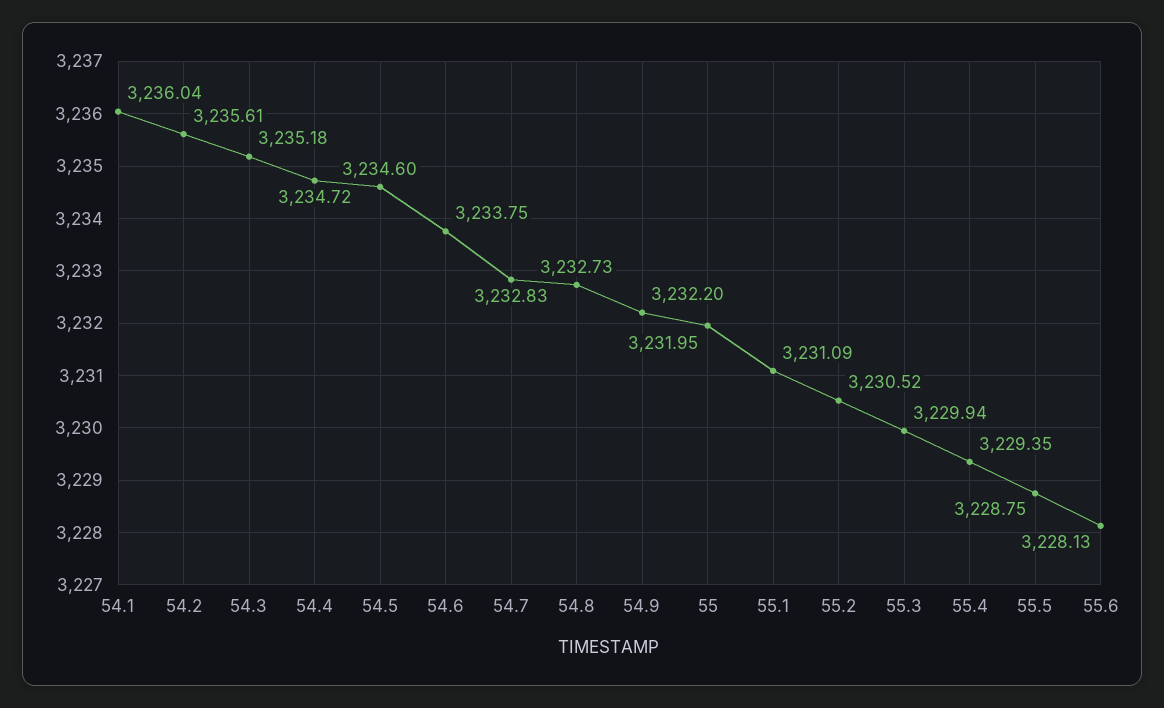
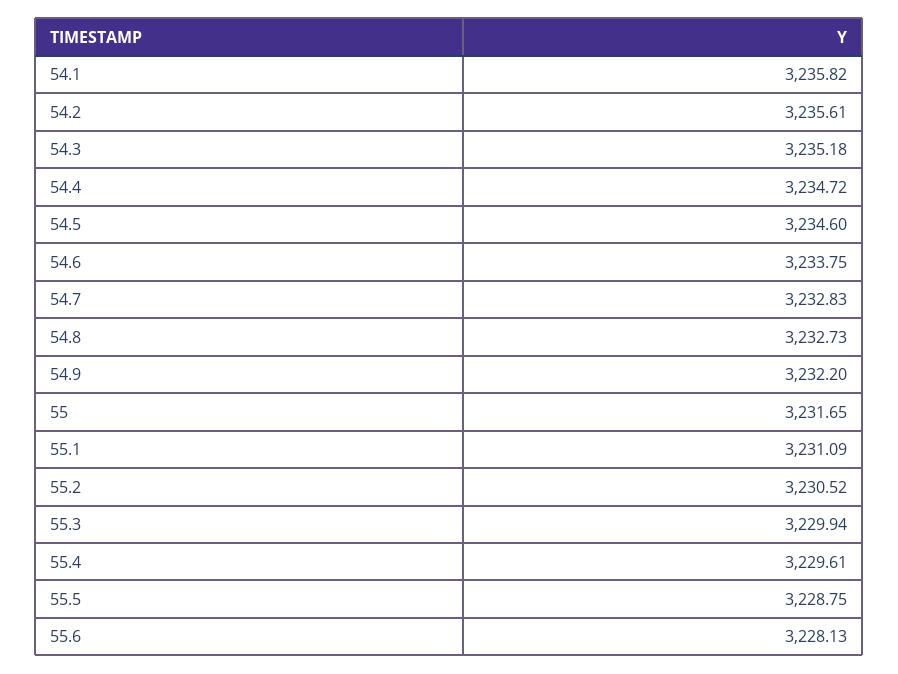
54.1: 3236.04 -> 3235.82
55: 3231.95 -> 3231.65
55.4: 3229.35 -> 3229.61

